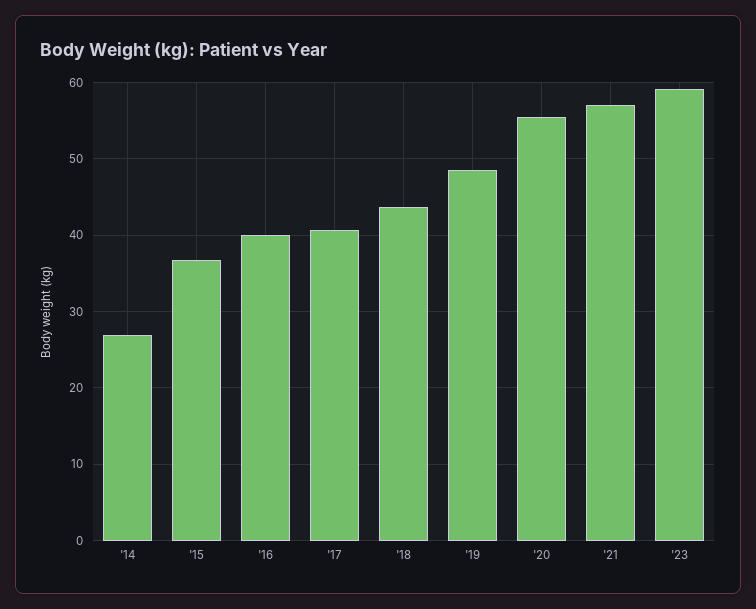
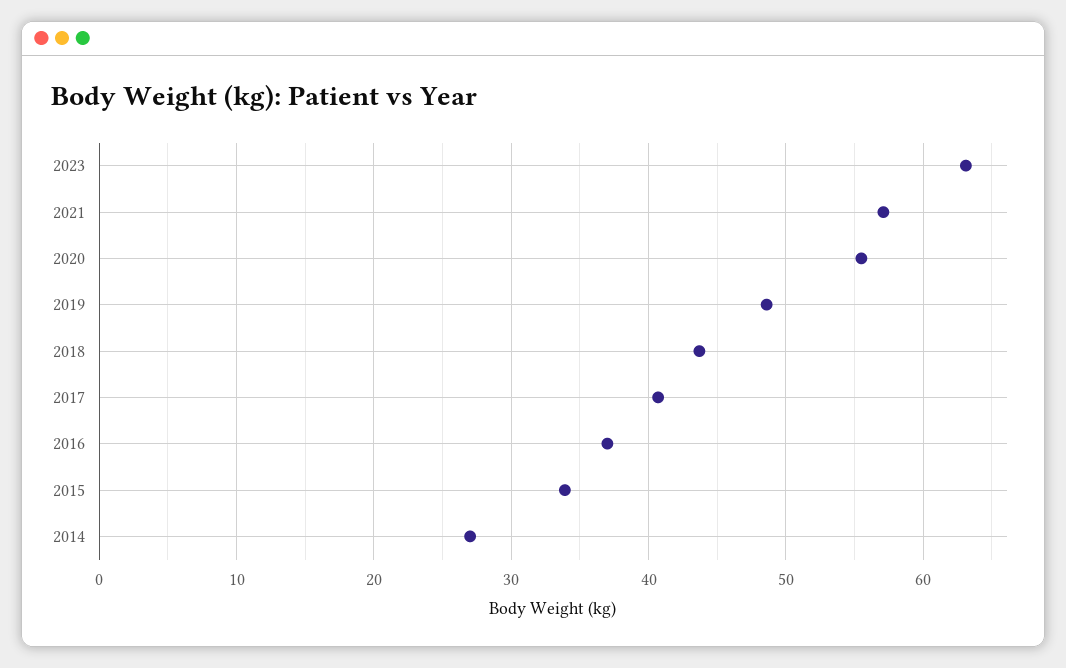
'15: 37 -> 34
'16: 40 -> 37
'23: 59 -> 63

